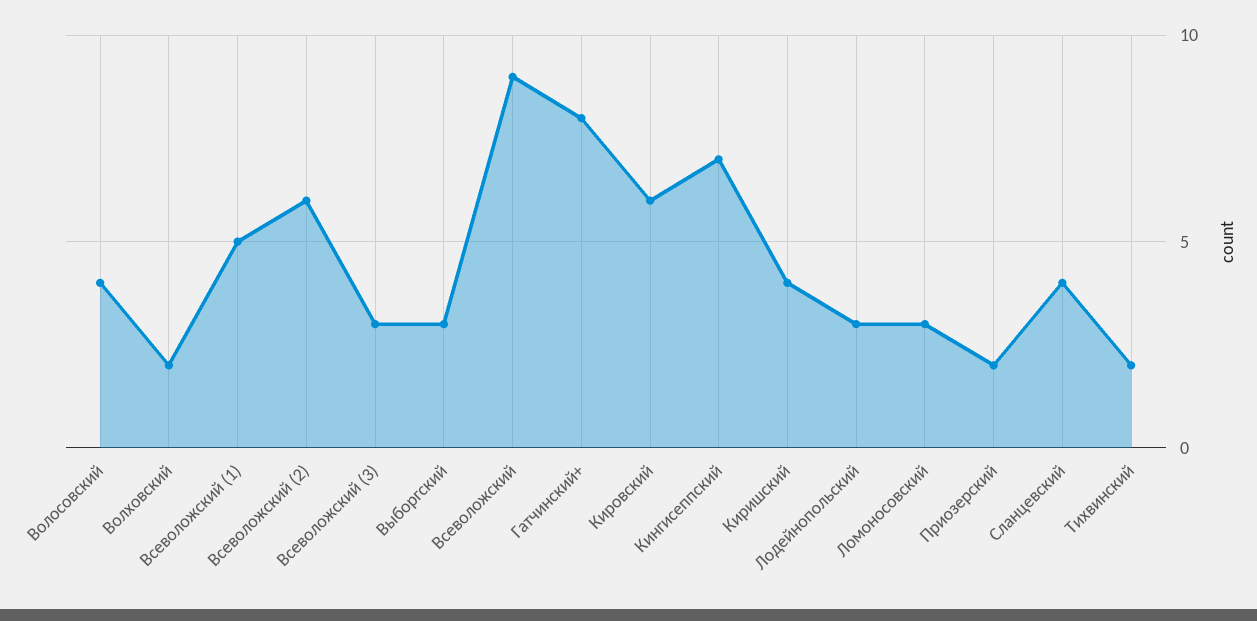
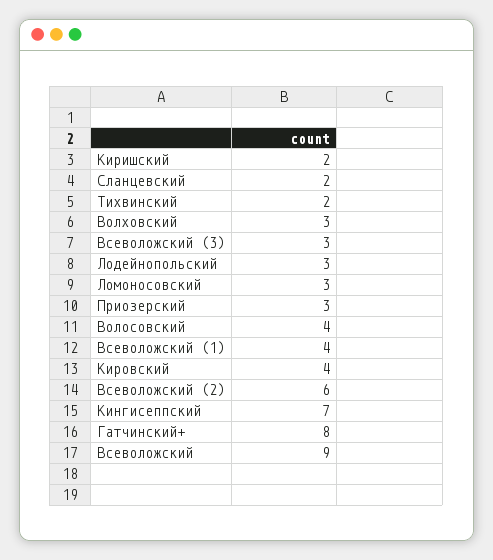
Волховский: 2 -> 3
Всеволожский (1): 5 -> 4
Выборгский: 3 -> none
Кировский: 6 -> 4
Киришский: 4 -> 2
Приозерский: 2 -> 3
Сланцевский: 4 -> 2

